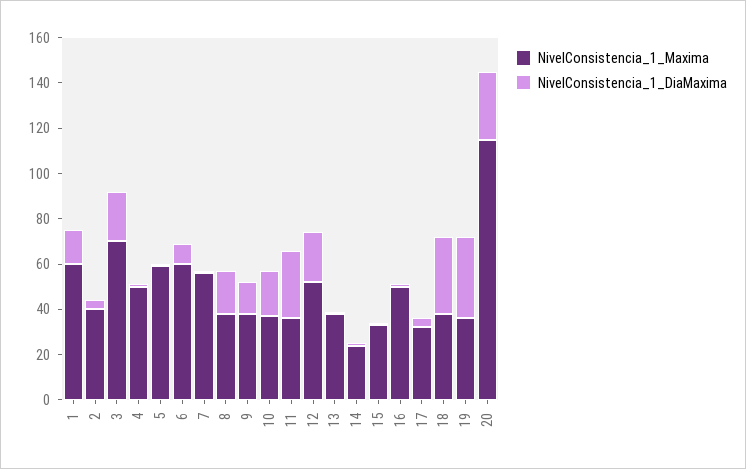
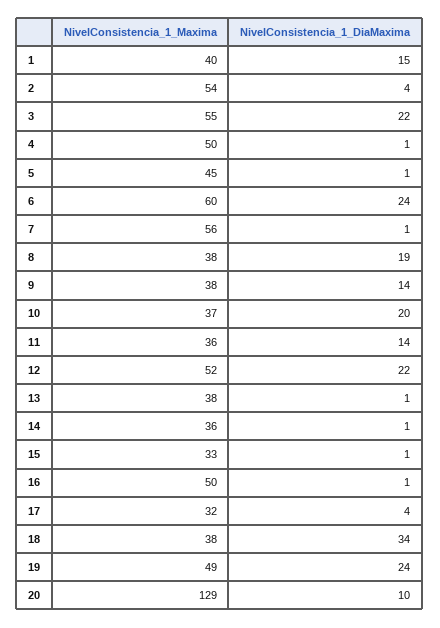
NivelConsistencia_1_Maxima, 1: 60 -> 40
NivelConsistencia_1_Maxima, 2: 40 -> 54
NivelConsistencia_1_Maxima, 3: 70 -> 55
NivelConsistencia_1_Maxima, 5: 60 -> 45
NivelConsistencia_1_DiaMaxima, 6: 10 -> 24
NivelConsistencia_1_DiaMaxima, 11: 30 -> 14
NivelConsistencia_1_Maxima, 14: 25 -> 36
NivelConsistencia_1_Maxima, 19: 35 -> 49
NivelConsistencia_1_DiaMaxima, 19: 35 -> 24
NivelConsistencia_1_Maxima, 20: 115 -> 129
NivelConsistencia_1_DiaMaxima, 20: 30 -> 10

